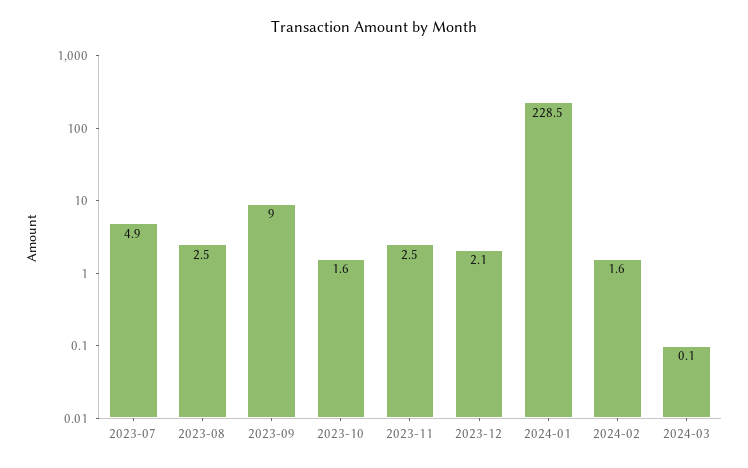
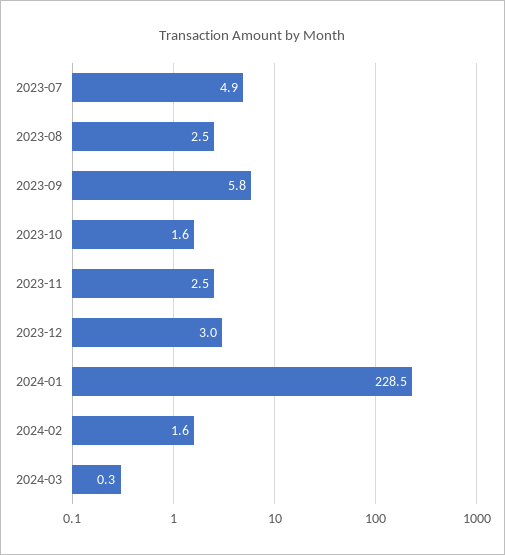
2023-09: 9 -> 5.8
2023-12: 2.1 -> 3
2024-03: 0.1 -> 0.3

